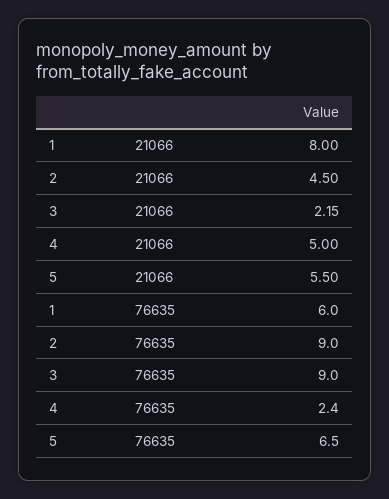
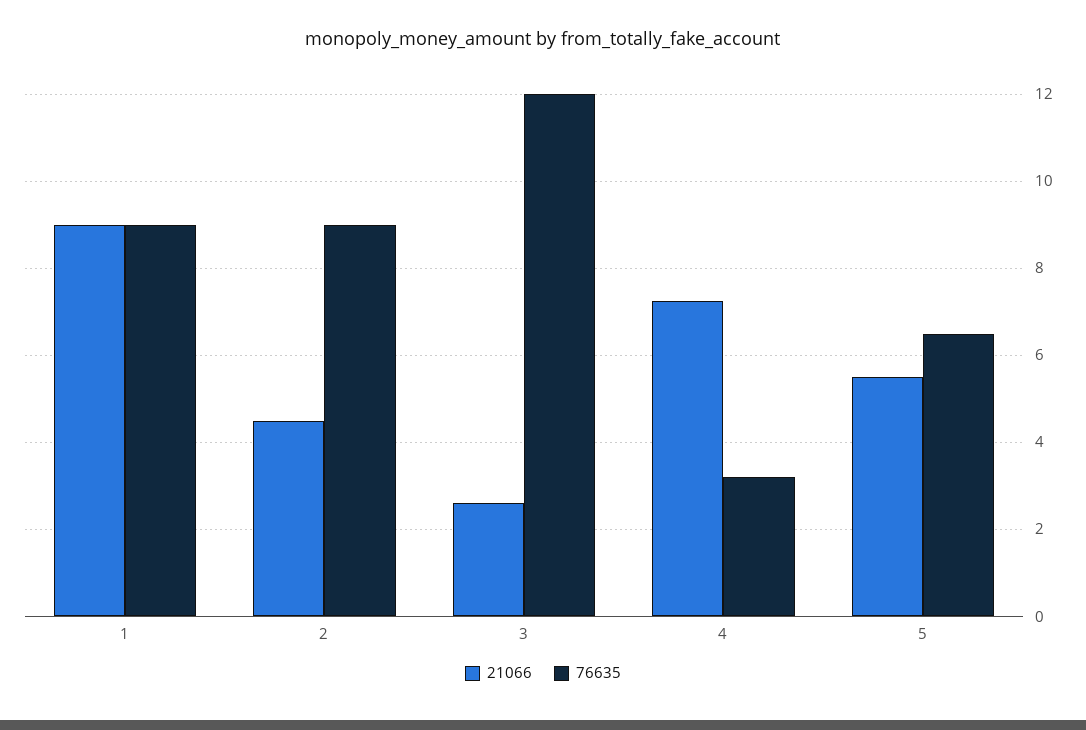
21066, 1: 8 -> 9
21066, 3: 2.15 -> 2.6
21066, 4: 5 -> 7.2
76635, 1: 6 -> 9
76635, 3: 9 -> 12
76635, 4: 2.4 -> 3.2

